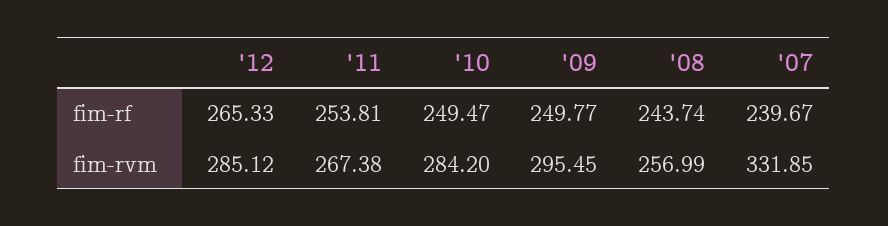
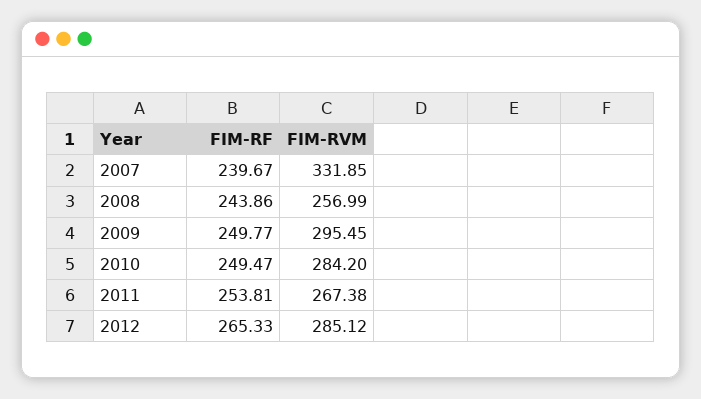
'08, fim-rf: 243.74 -> 243.86

